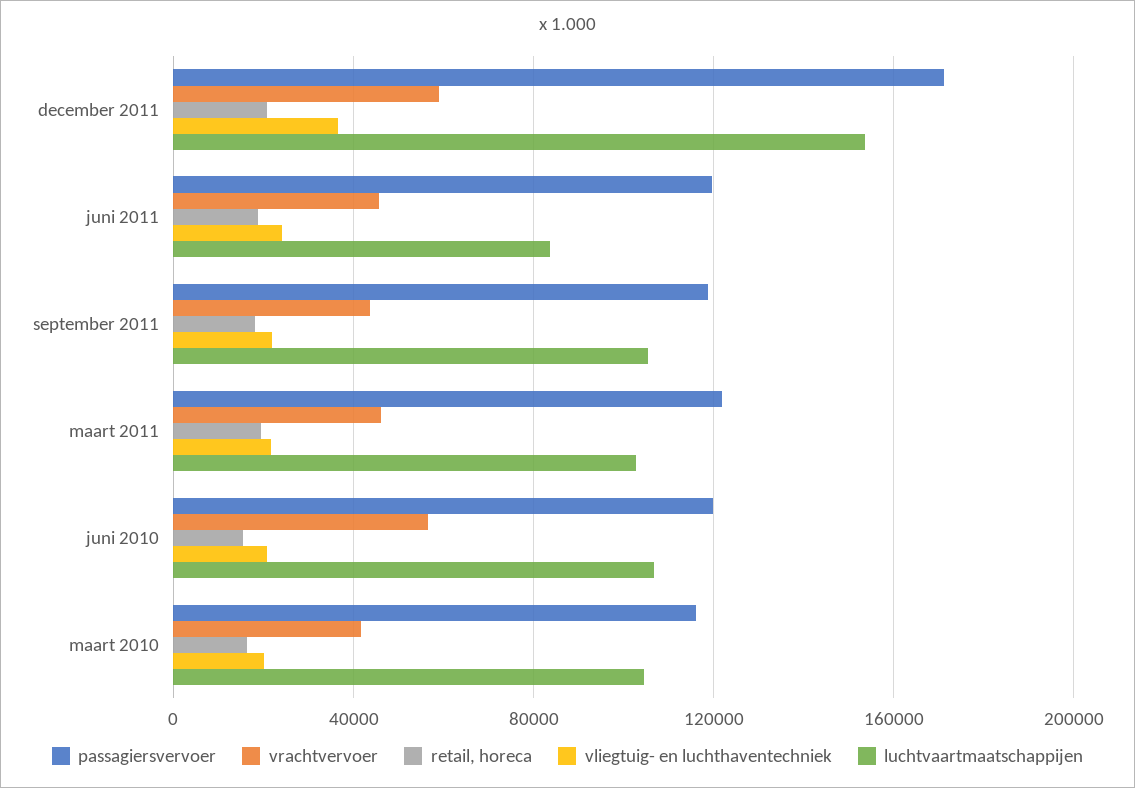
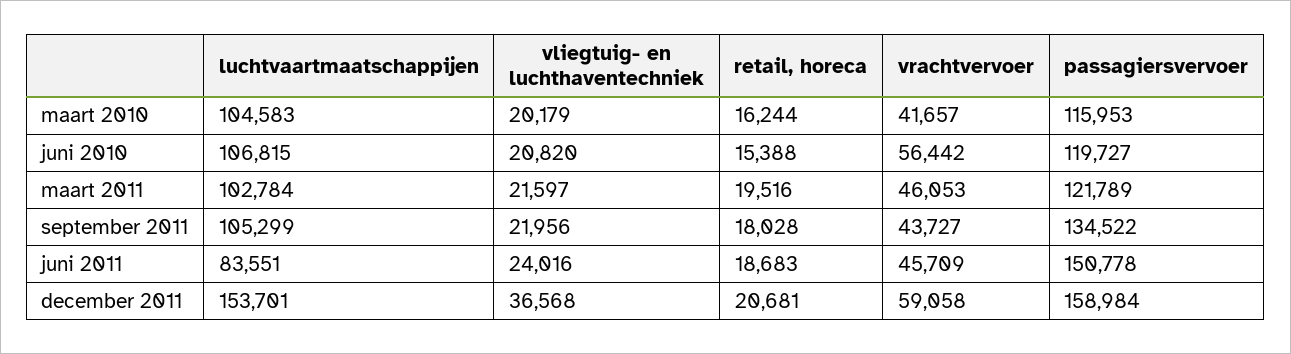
passagiersvervoer, december 2011: 170000 -> 158984
passagiersvervoer, juni 2011: 120000 -> 150778
passagiersvervoer, september 2011: 120000 -> 134522

